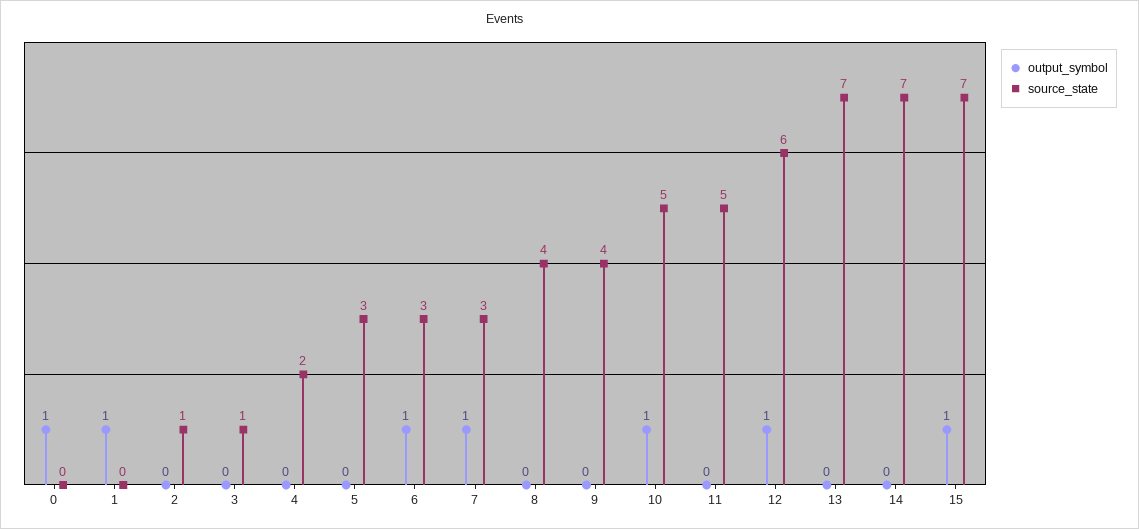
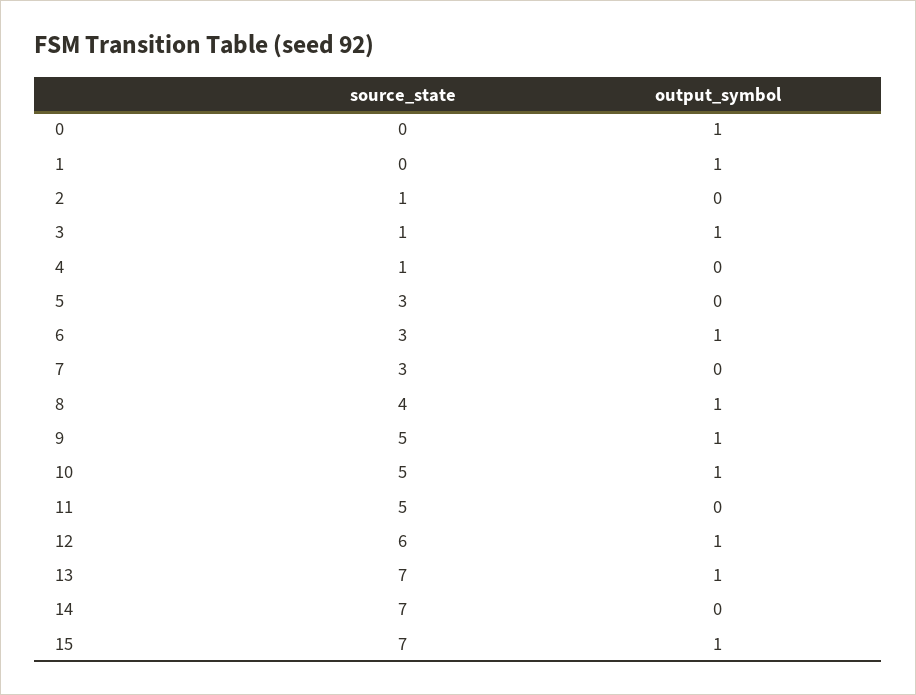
output_symbol, 3: 0 -> 1
source_state, 4: 2 -> 1
output_symbol, 7: 1 -> 0
output_symbol, 8: 0 -> 1
output_symbol, 9: 0 -> 1
source_state, 9: 4 -> 5
output_symbol, 13: 0 -> 1

